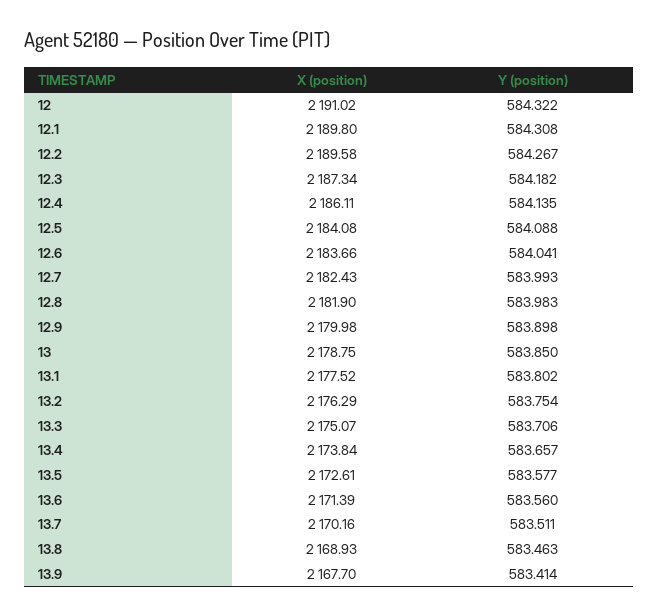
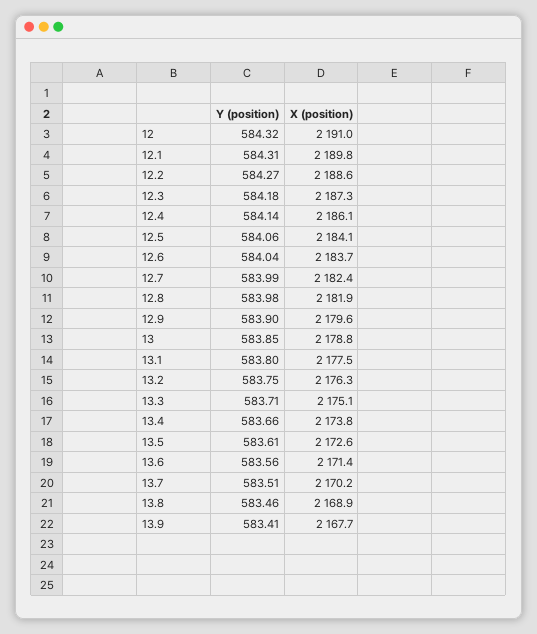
X (position), 12.2: 2189.58 -> 2188.6
Y (position), 12.5: 584.088 -> 584.06
X (position), 12.9: 2179.98 -> 2179.6
Y (position), 13.5: 583.577 -> 583.61

